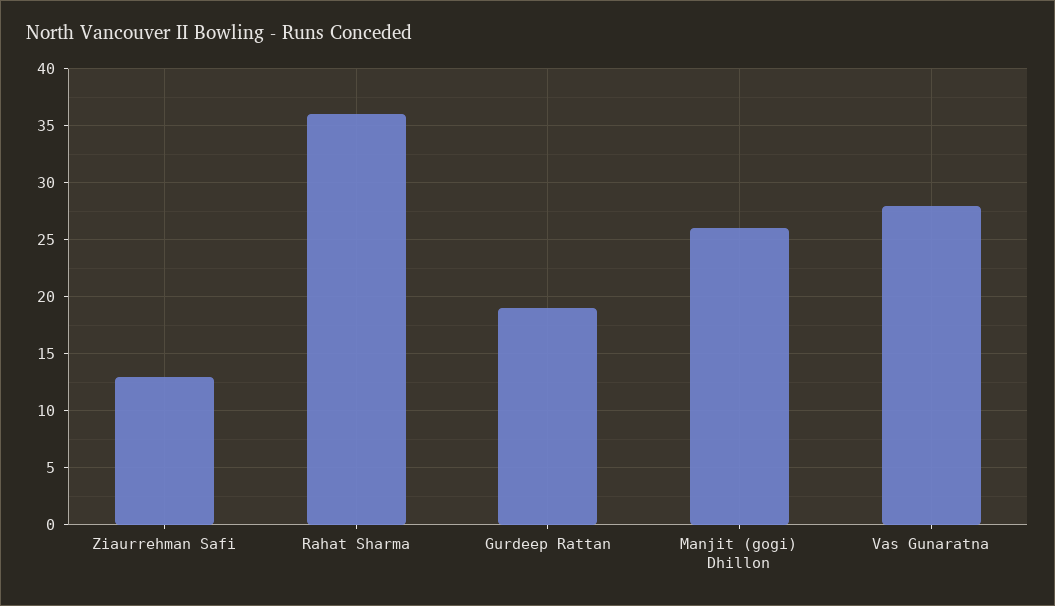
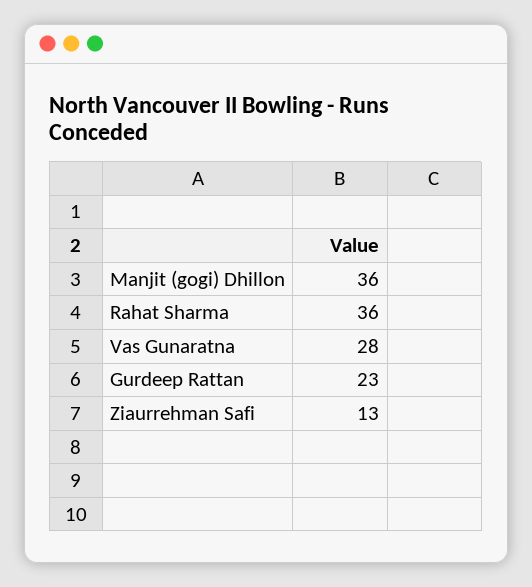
Gurdeep Rattan: 19 -> 23
Manjit (gogi) Dhillon: 26 -> 36

